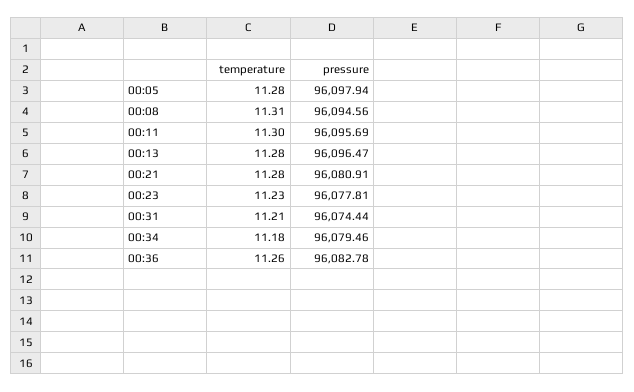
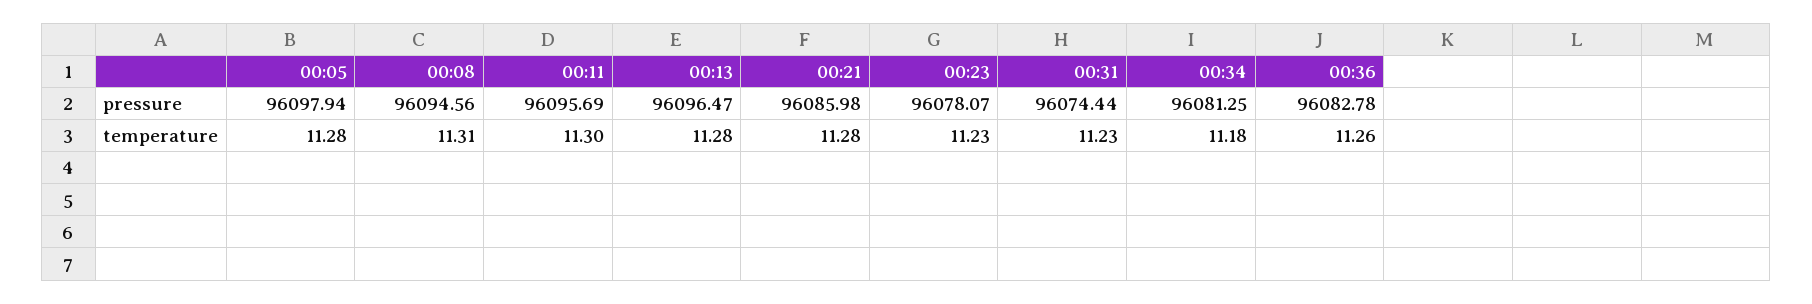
pressure, 00:21: 96080.91 -> 96085.98
pressure, 00:23: 96077.81 -> 96078.07
temperature, 00:31: 11.21 -> 11.23
pressure, 00:34: 96079.46 -> 96081.25

